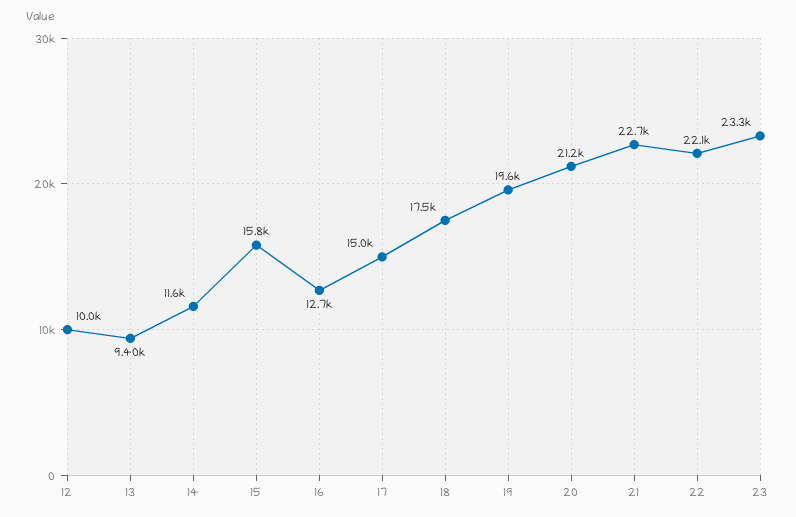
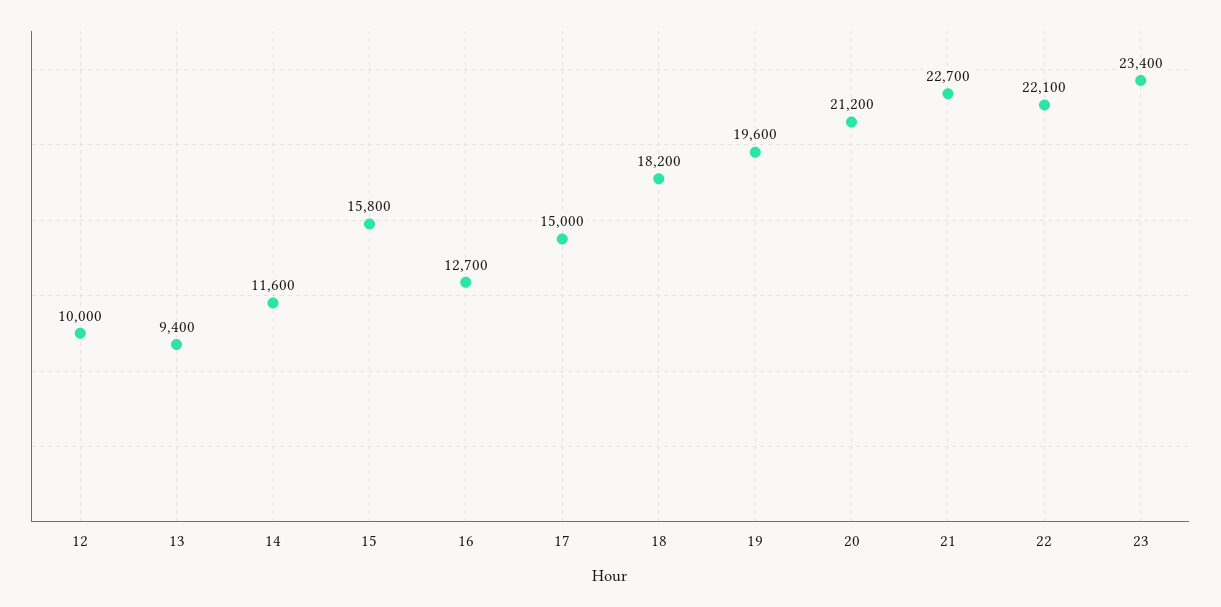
18: 17500 -> 18200
23: 23300 -> 23400

